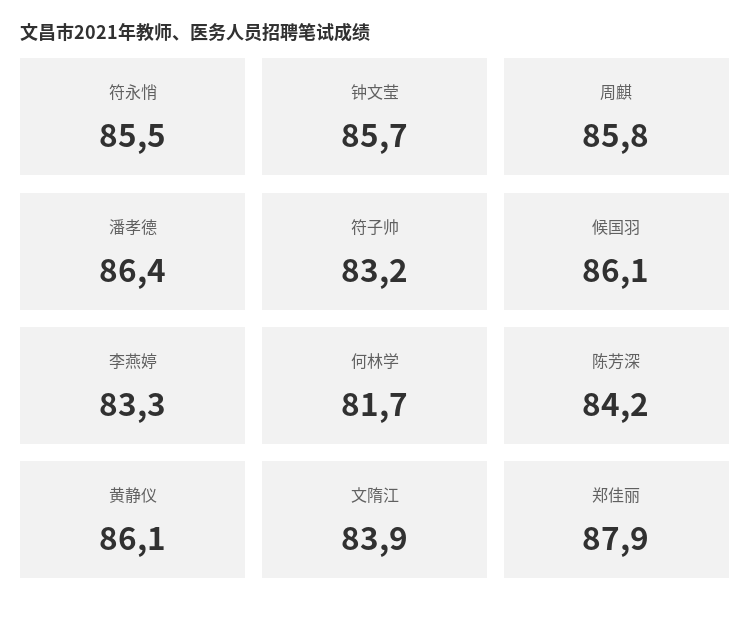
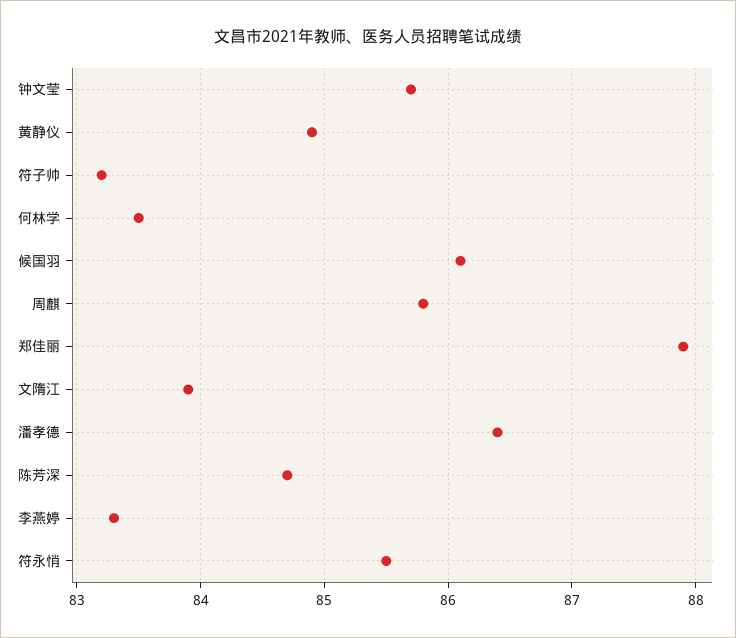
何林学: 81.7 -> 83.5
陈芳深: 84.2 -> 84.7
黄静仪: 86.1 -> 84.9

